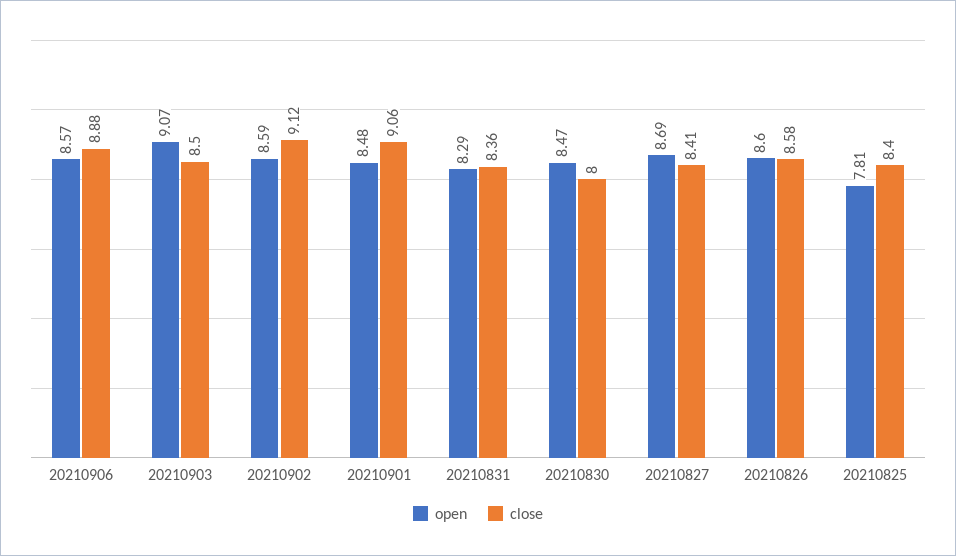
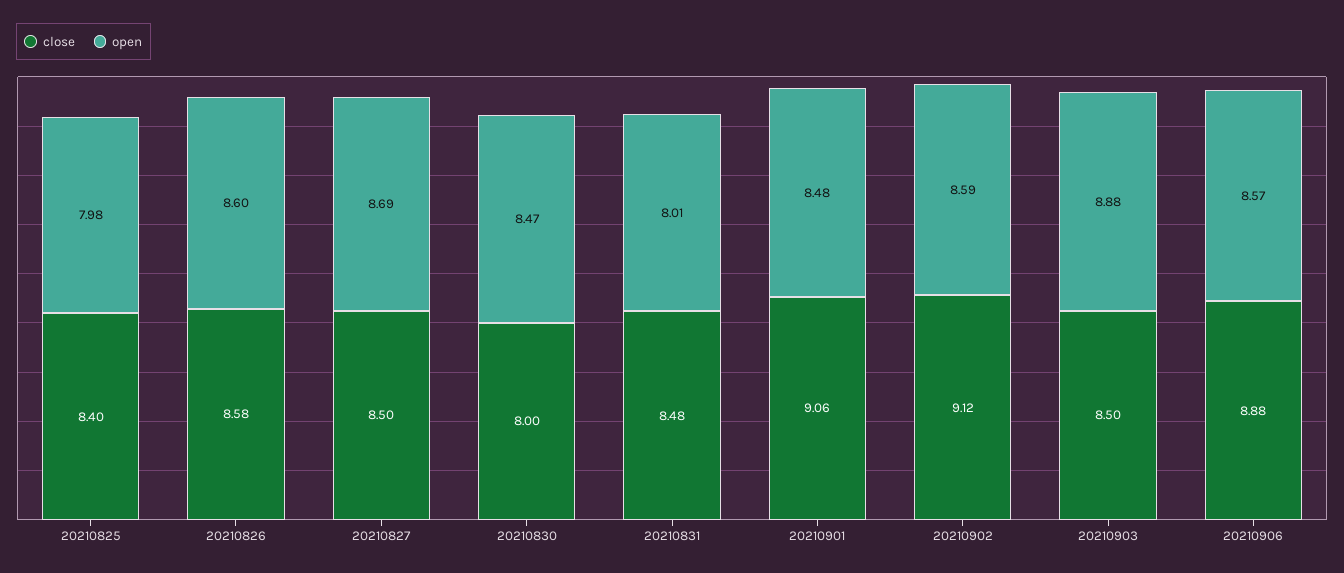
open, 20210903: 9.07 -> 8.88
open, 20210831: 8.29 -> 8.01
close, 20210831: 8.36 -> 8.48
close, 20210827: 8.41 -> 8.5
open, 20210825: 7.81 -> 7.98

